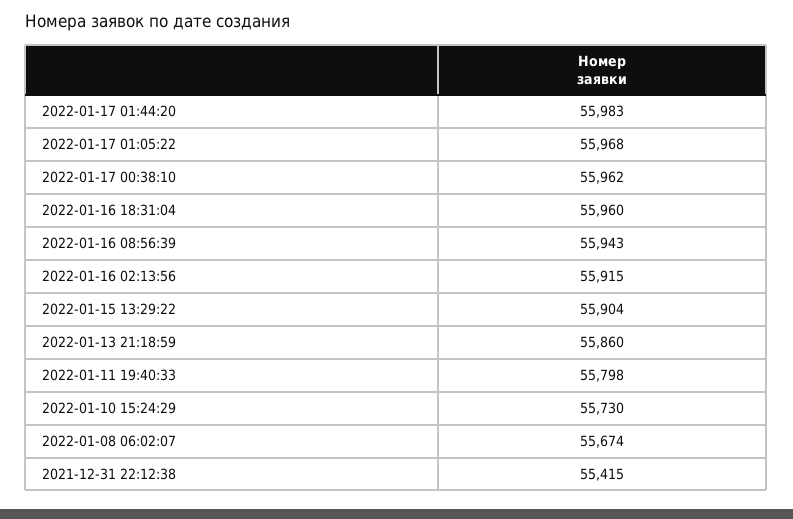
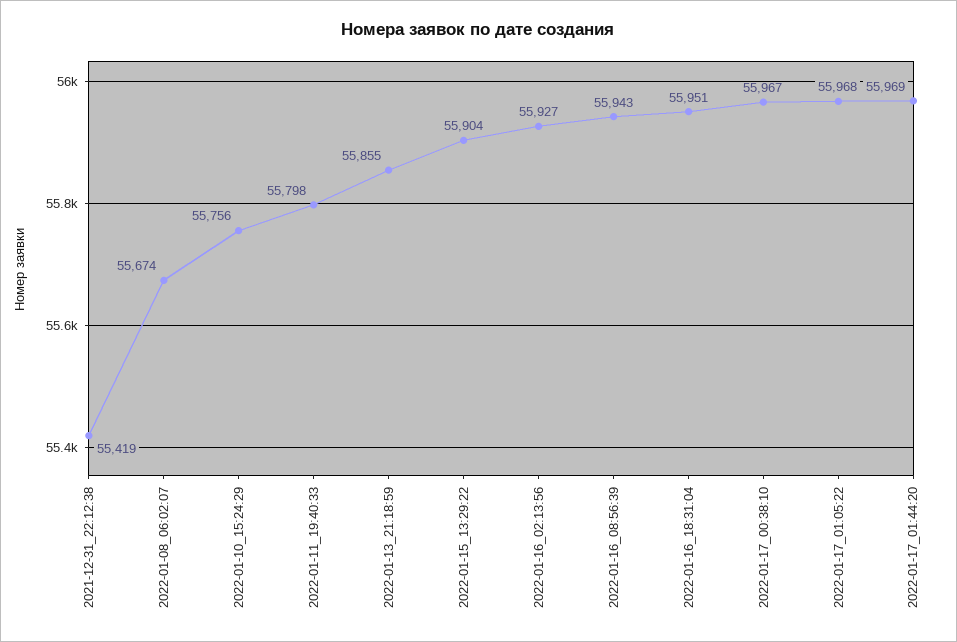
2022-01-17 01:44:20: 55983 -> 55969
2022-01-17 00:38:10: 55962 -> 55967
2022-01-16 18:31:04: 55960 -> 55951
2022-01-16 02:13:56: 55915 -> 55927
2022-01-13 21:18:59: 55860 -> 55855
2022-01-10 15:24:29: 55730 -> 55756
2021-12-31 22:12:38: 55415 -> 55419

